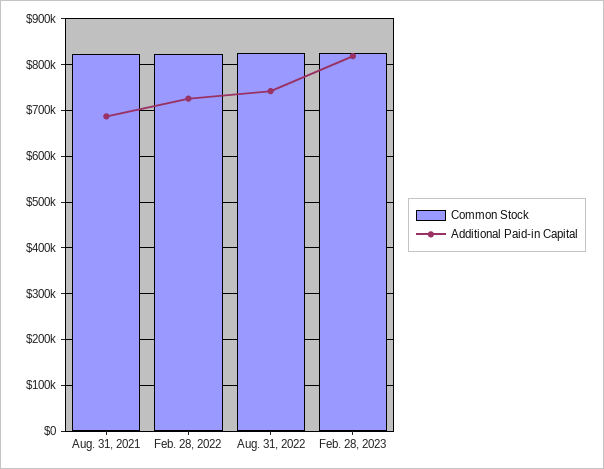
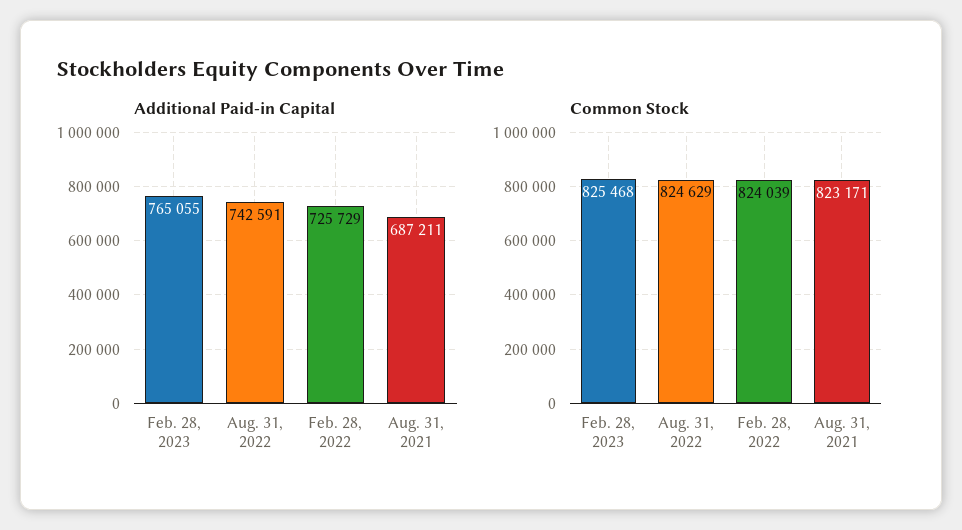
Additional Paid-in Capital, Feb. 28, 2023: 820000 -> 765055

